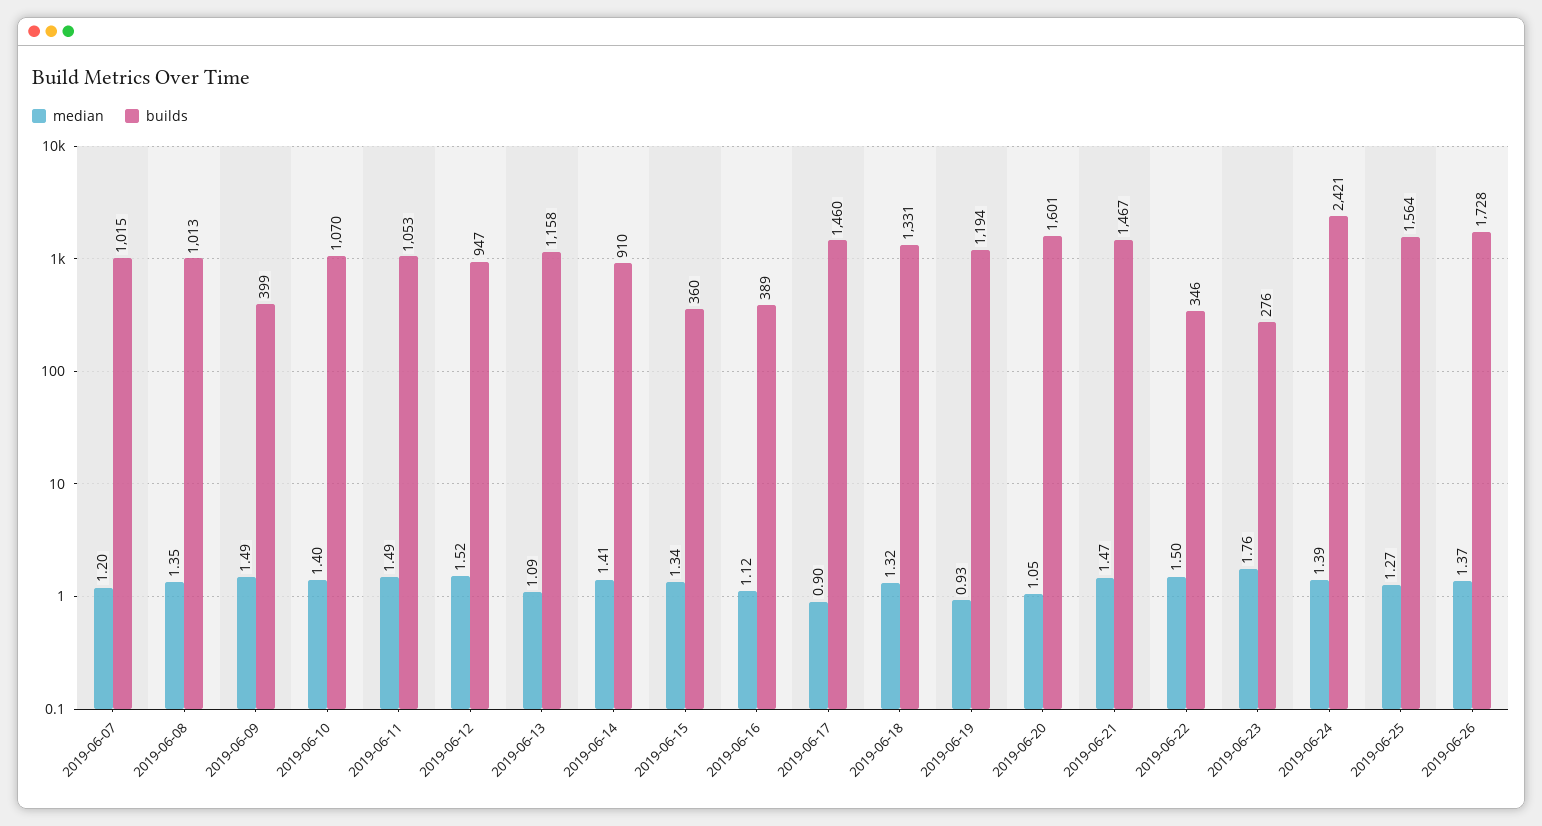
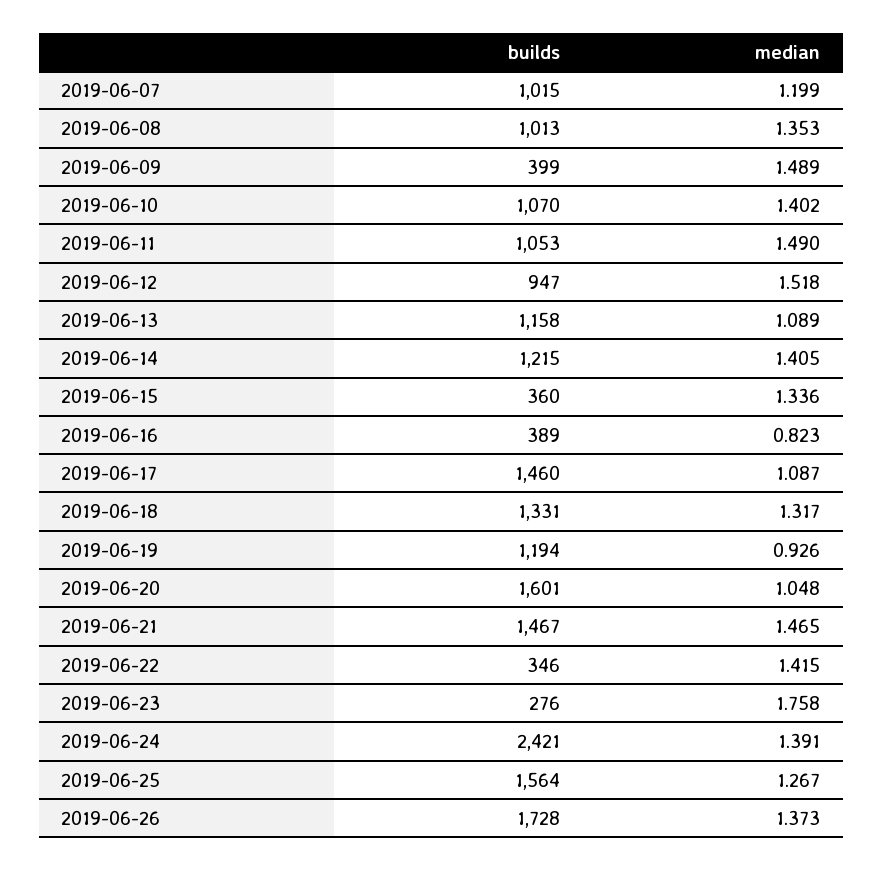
builds, 2019-06-14: 910 -> 1215
median, 2019-06-16: 1.12 -> 0.823
median, 2019-06-17: 0.9 -> 1.087
median, 2019-06-22: 1.5 -> 1.415

